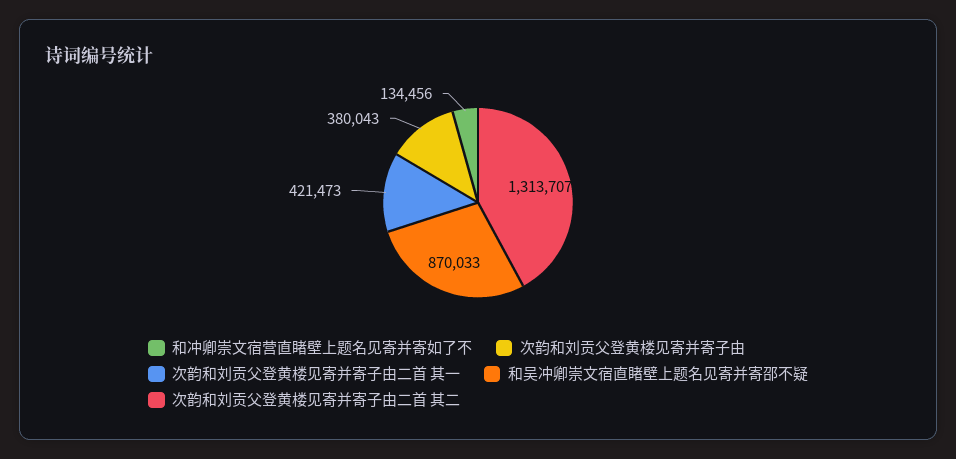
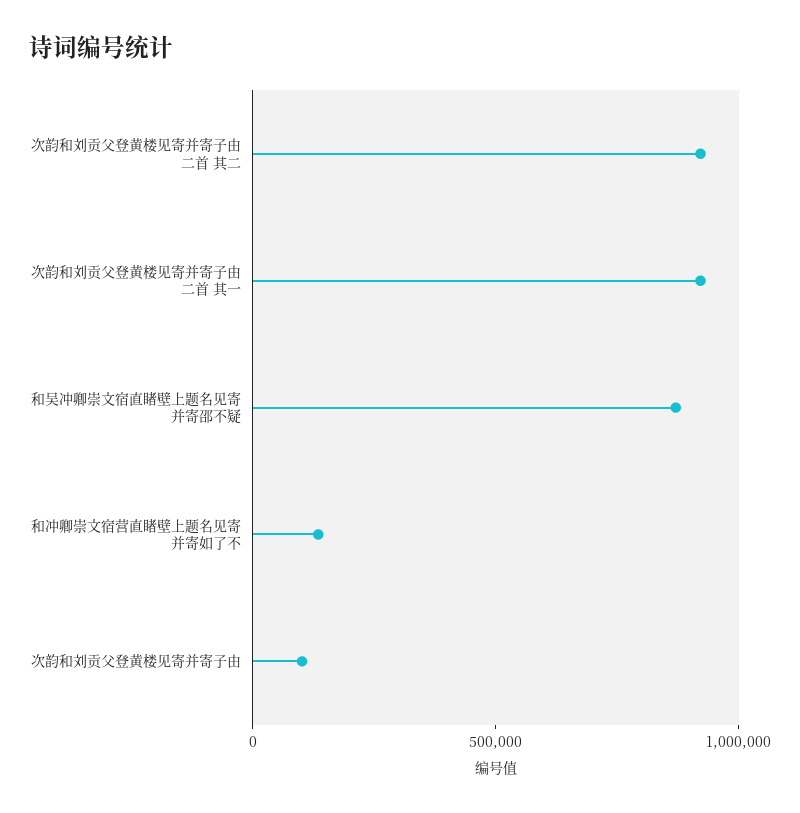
次韵和刘贡父登黄楼见寄并寄子由: 380043 -> 100000
次韵和刘贡父登黄楼见寄并寄子由二首 其一: 421473 -> 900000
次韵和刘贡父登黄楼见寄并寄子由二首 其二: 1313707 -> 900000

